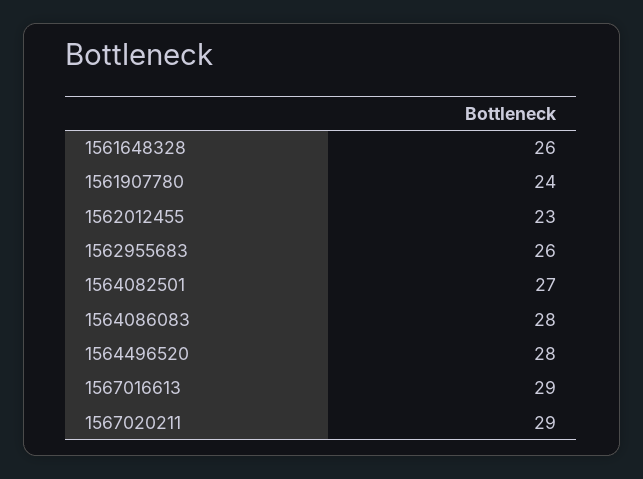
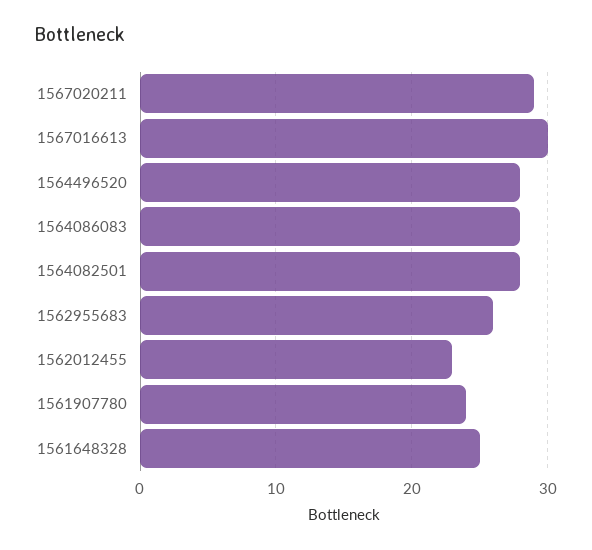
1561648328: 26 -> 25
1564082501: 27 -> 28
1567016613: 29 -> 30

